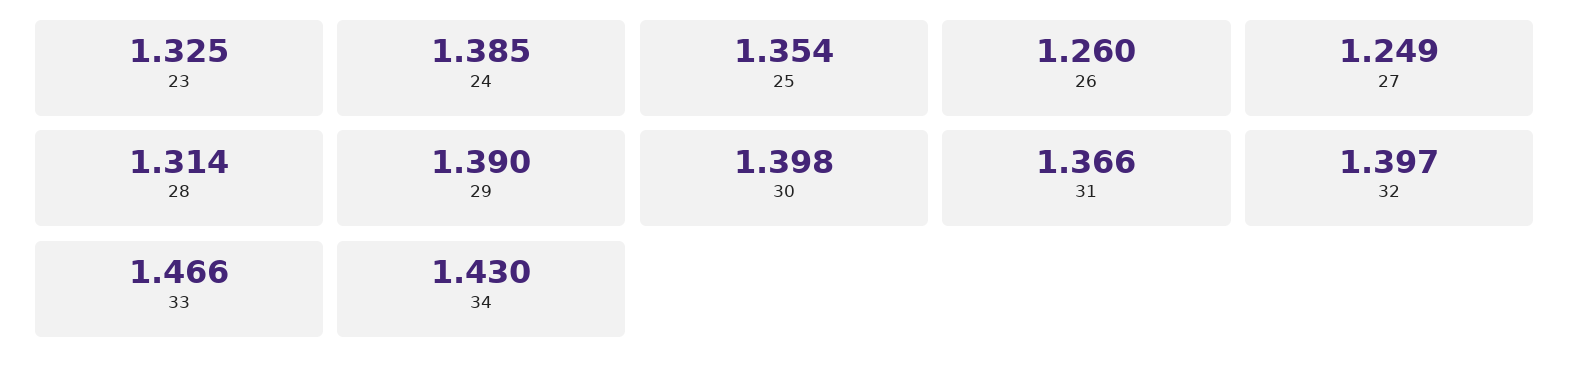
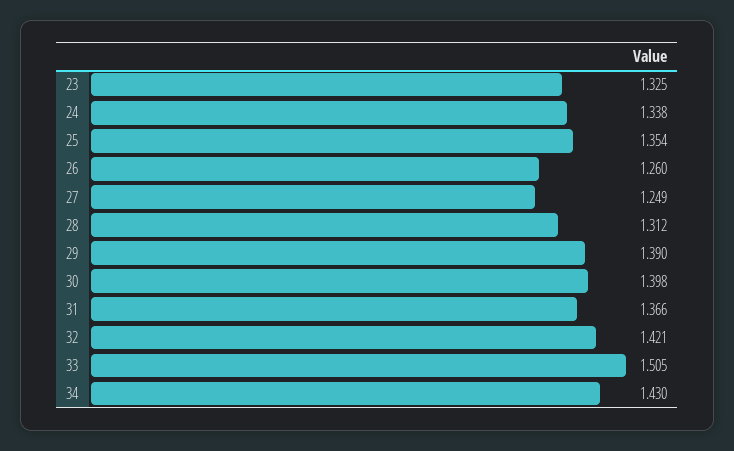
24: 1.385 -> 1.338
28: 1.314 -> 1.312
32: 1.397 -> 1.421
33: 1.466 -> 1.505

